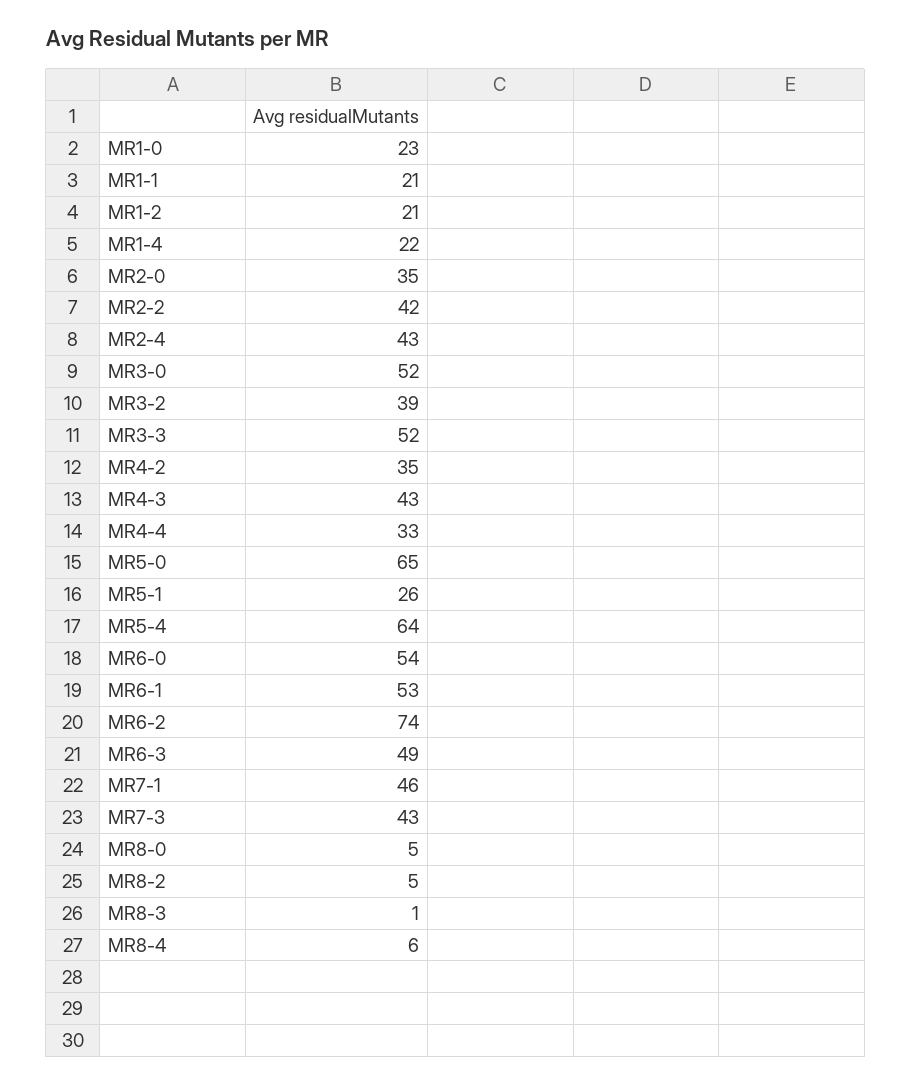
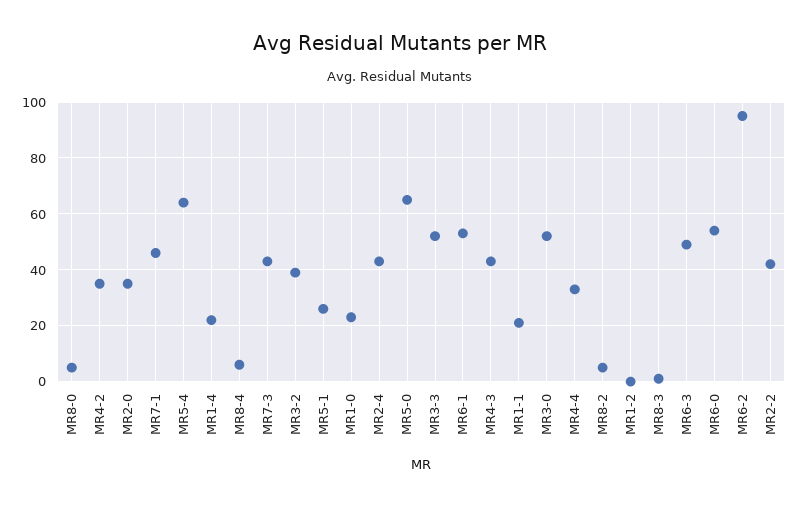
MR1-2: 21 -> 0
MR6-2: 74 -> 95

